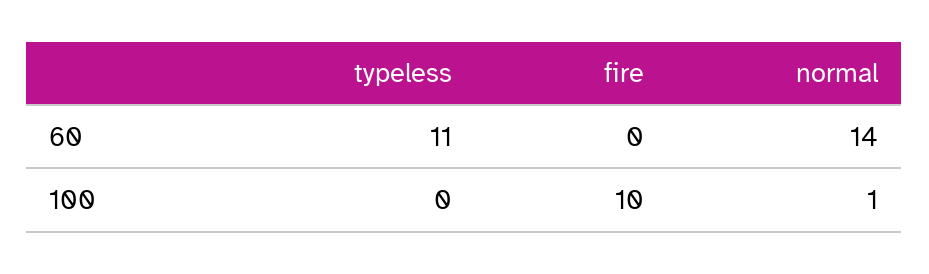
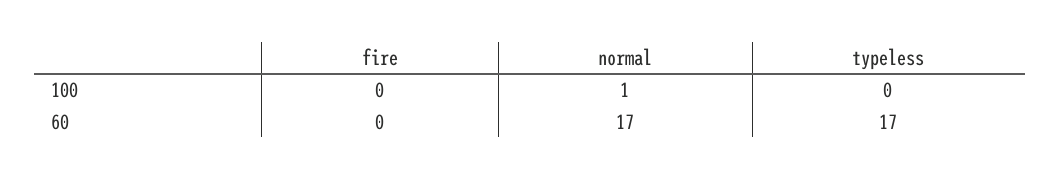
typeless, 60: 11 -> 17
normal, 60: 14 -> 17
fire, 100: 10 -> 0

